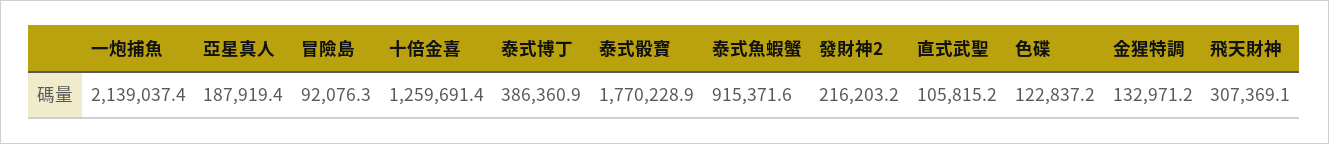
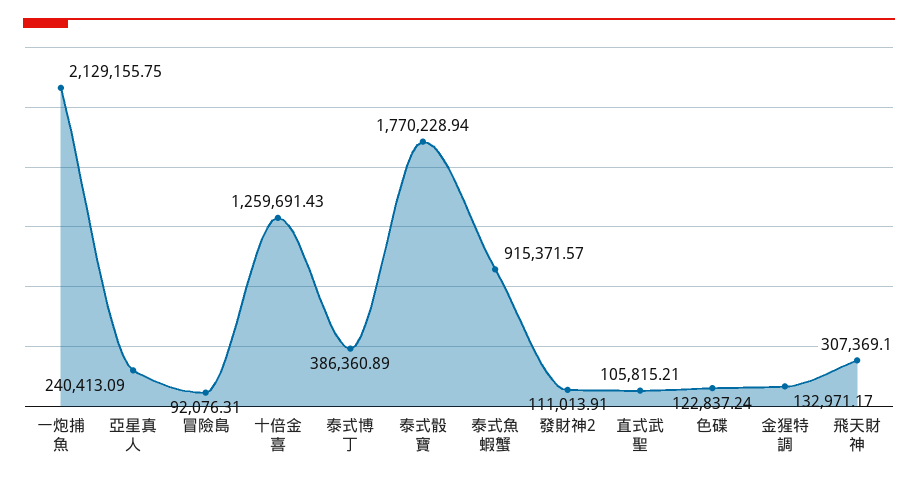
一炮捕魚: 2139037.4 -> 2129155.75
亞星真人: 187919.4 -> 240413.09
發財神2: 216203.2 -> 111013.91

